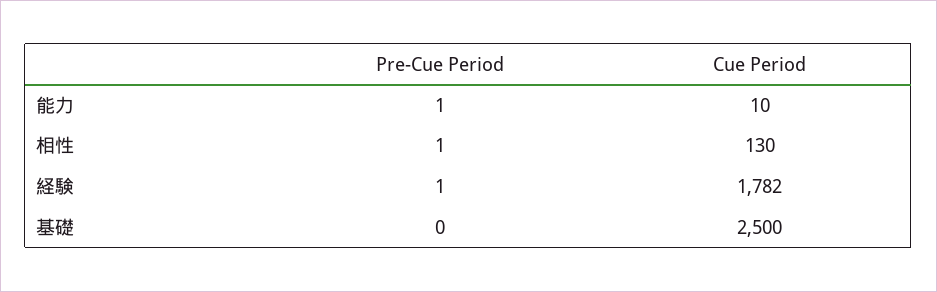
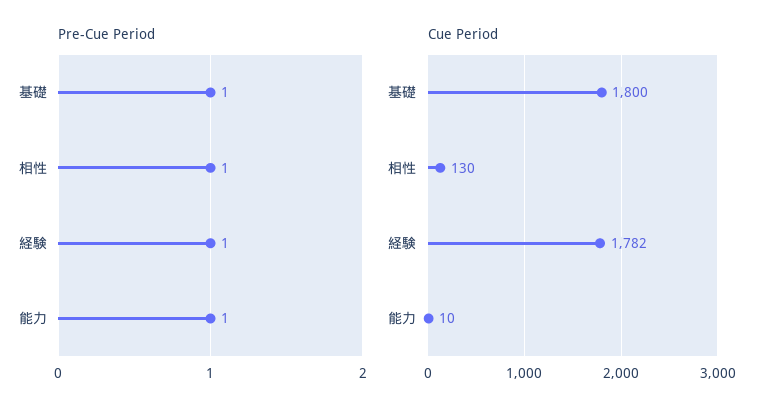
Pre-Cue Period, 基礎: 0 -> 1
Cue Period, 基礎: 2500 -> 1800

